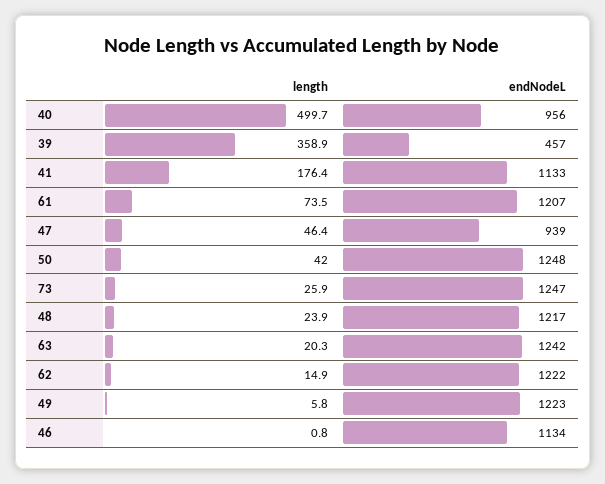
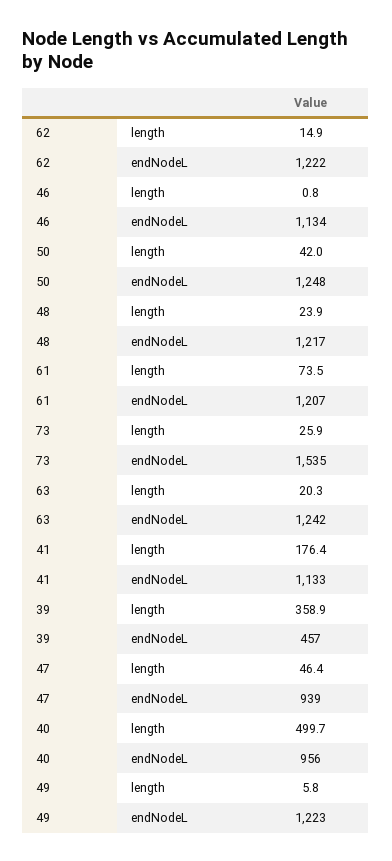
endNodeL, 73: 1247 -> 1535

